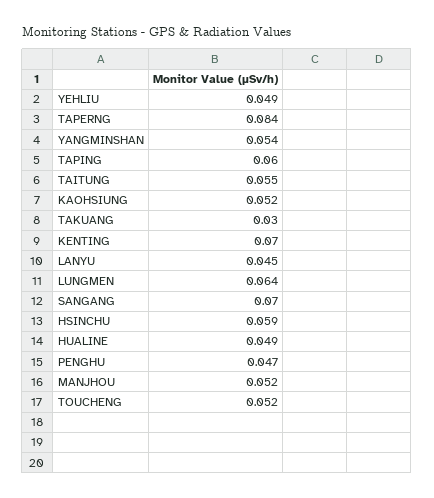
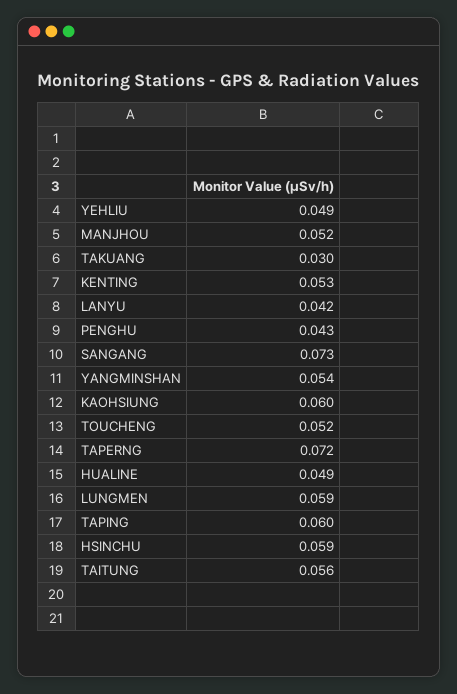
TAPERNG: 0.084 -> 0.072
TAITUNG: 0.055 -> 0.056
KAOHSIUNG: 0.052 -> 0.06
KENTING: 0.07 -> 0.053
LANYU: 0.045 -> 0.042
LUNGMEN: 0.064 -> 0.059
SANGANG: 0.07 -> 0.073
PENGHU: 0.047 -> 0.043

